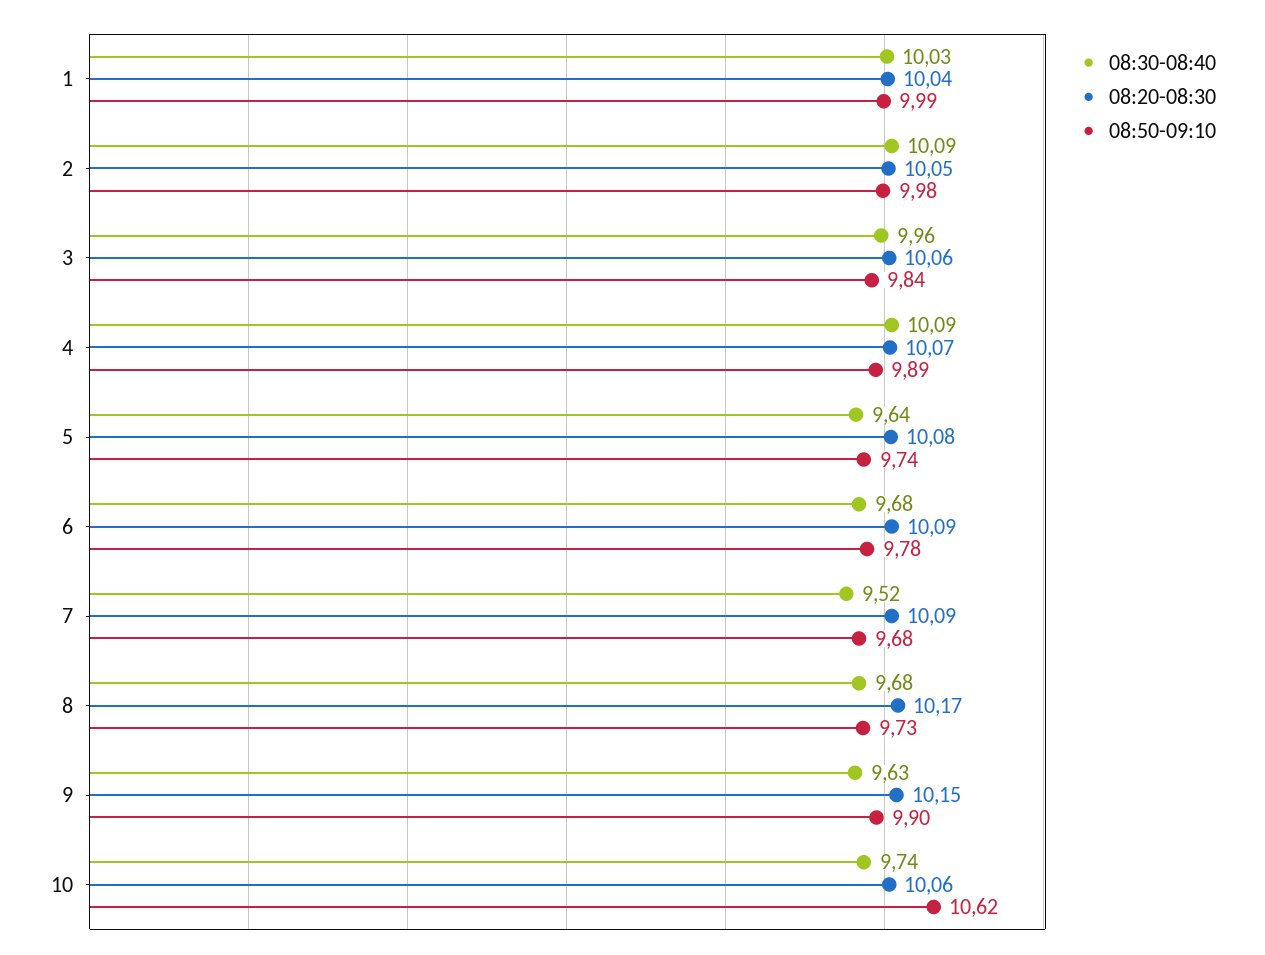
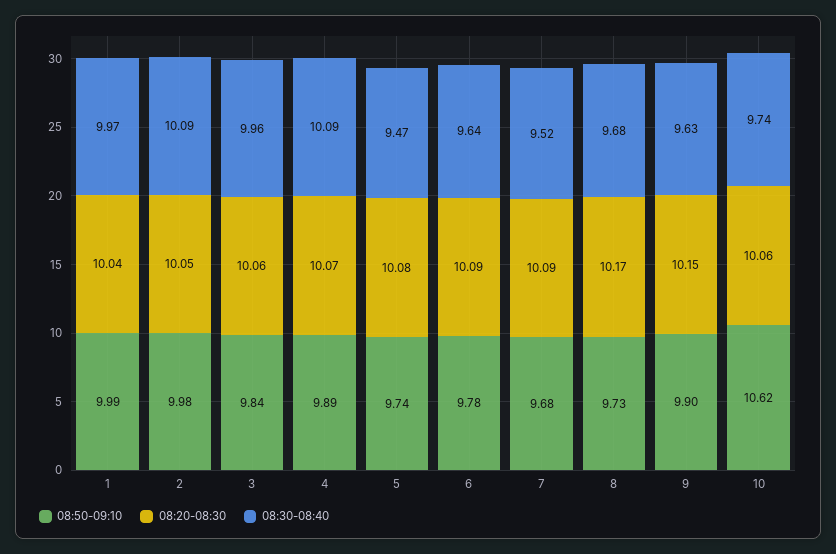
08:30-08:40, 1: 10.03 -> 9.97
08:30-08:40, 5: 9.64 -> 9.47
08:30-08:40, 6: 9.68 -> 9.64

